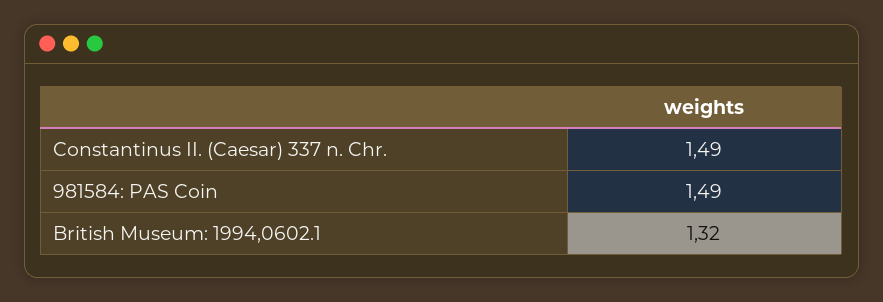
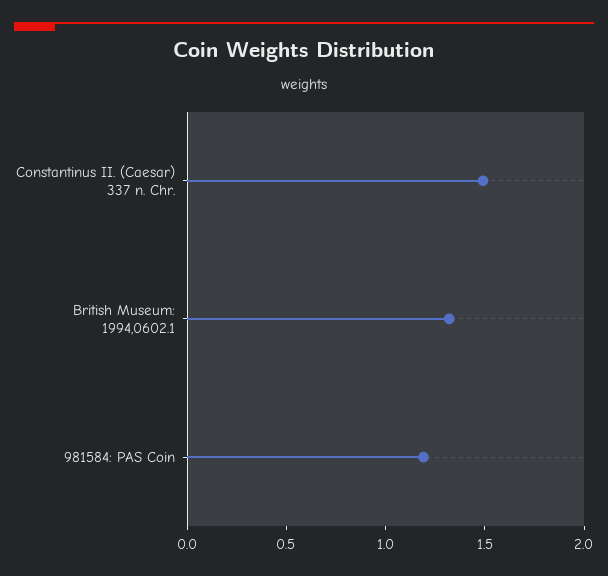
981584: PAS Coin: 1.49 -> 1.2

